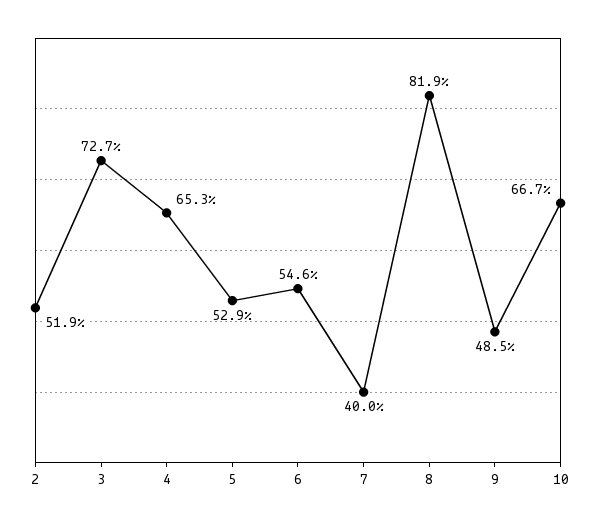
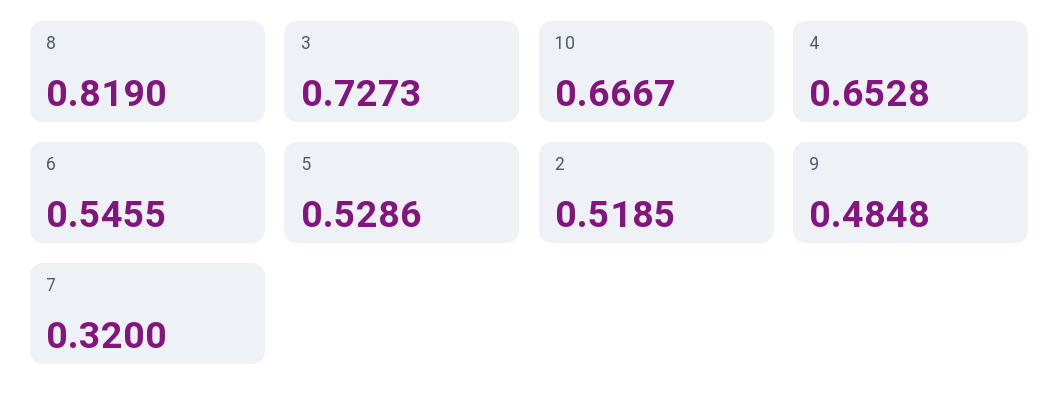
7: 0.4 -> 0.32

